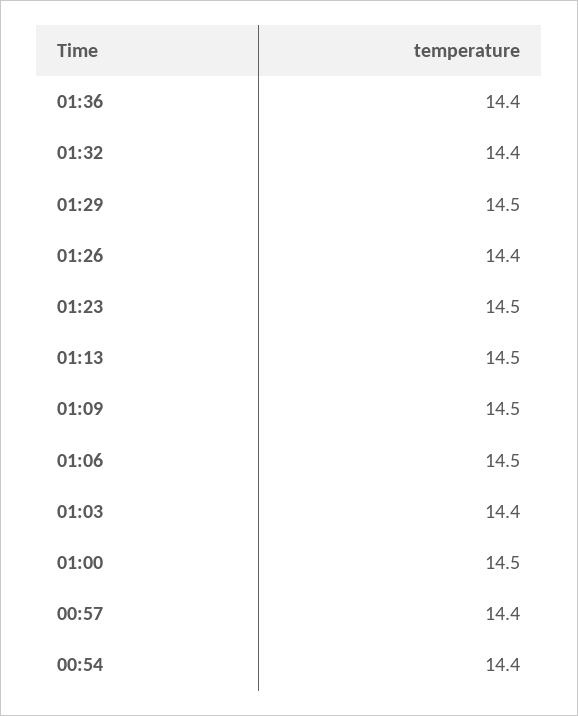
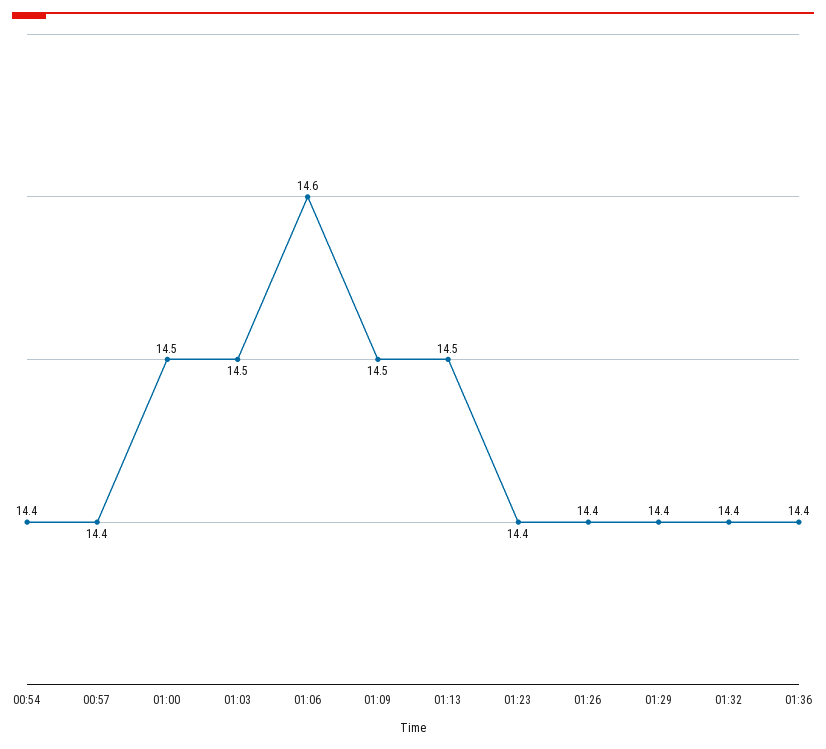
01:29: 14.5 -> 14.4
01:23: 14.5 -> 14.4
01:06: 14.5 -> 14.6
01:03: 14.4 -> 14.5

